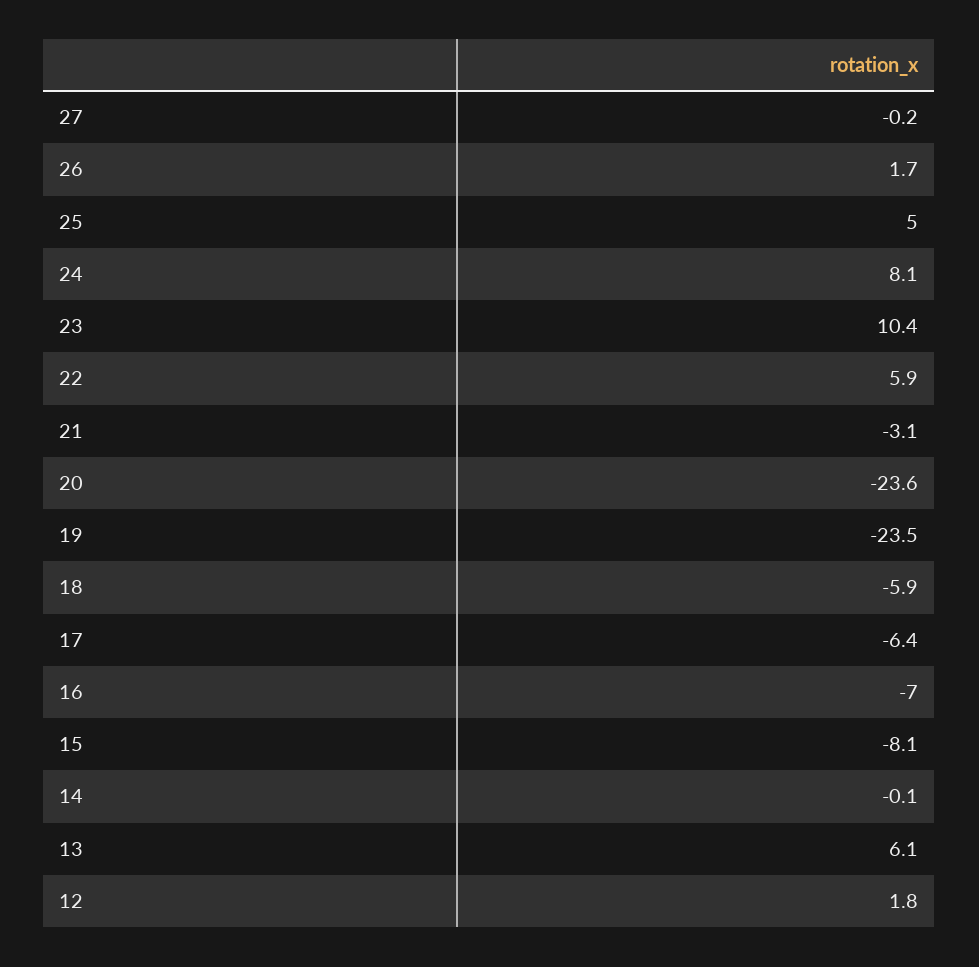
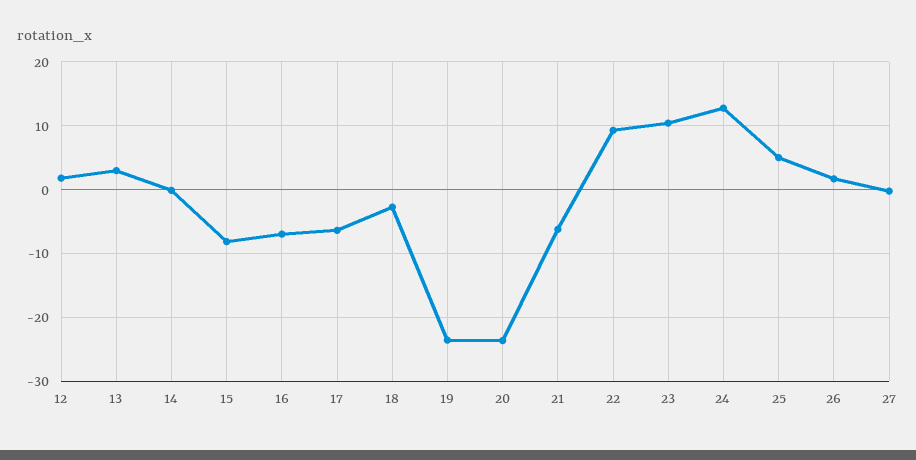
24: 8.1 -> 13
22: 5.9 -> 9
21: -3.1 -> -6
18: -5.9 -> -3
13: 6.1 -> 3

